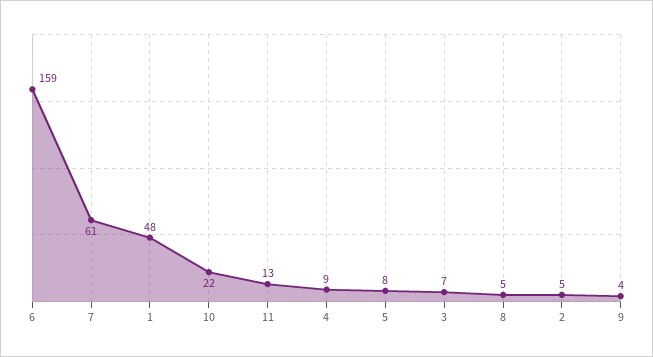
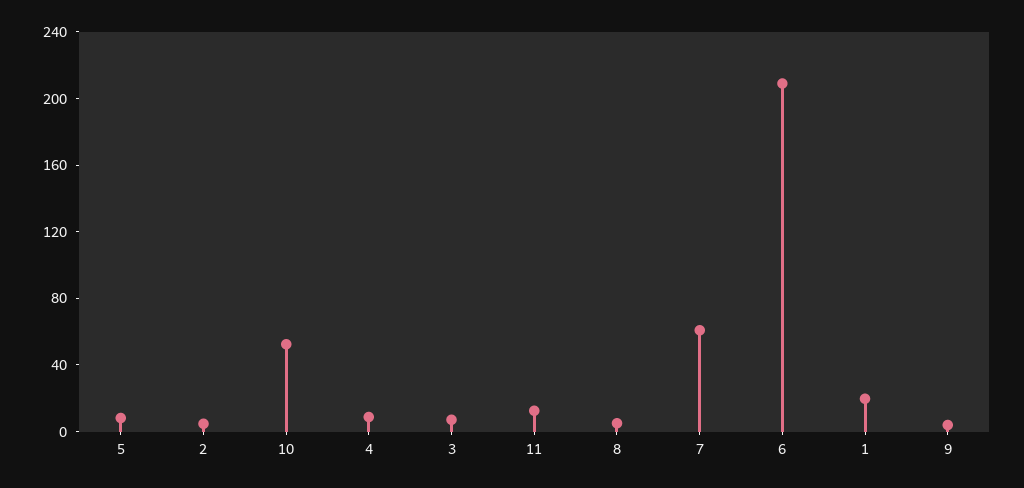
6: 159 -> 210
1: 48 -> 20
10: 22 -> 50

